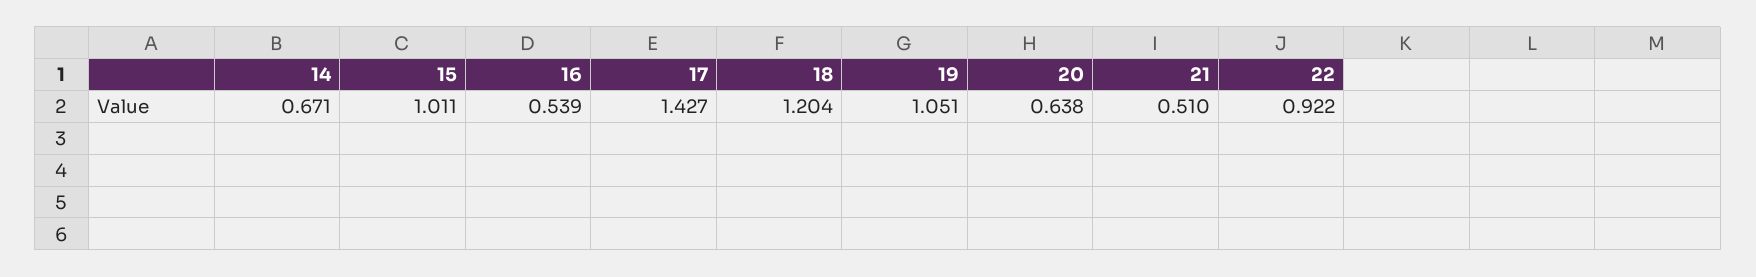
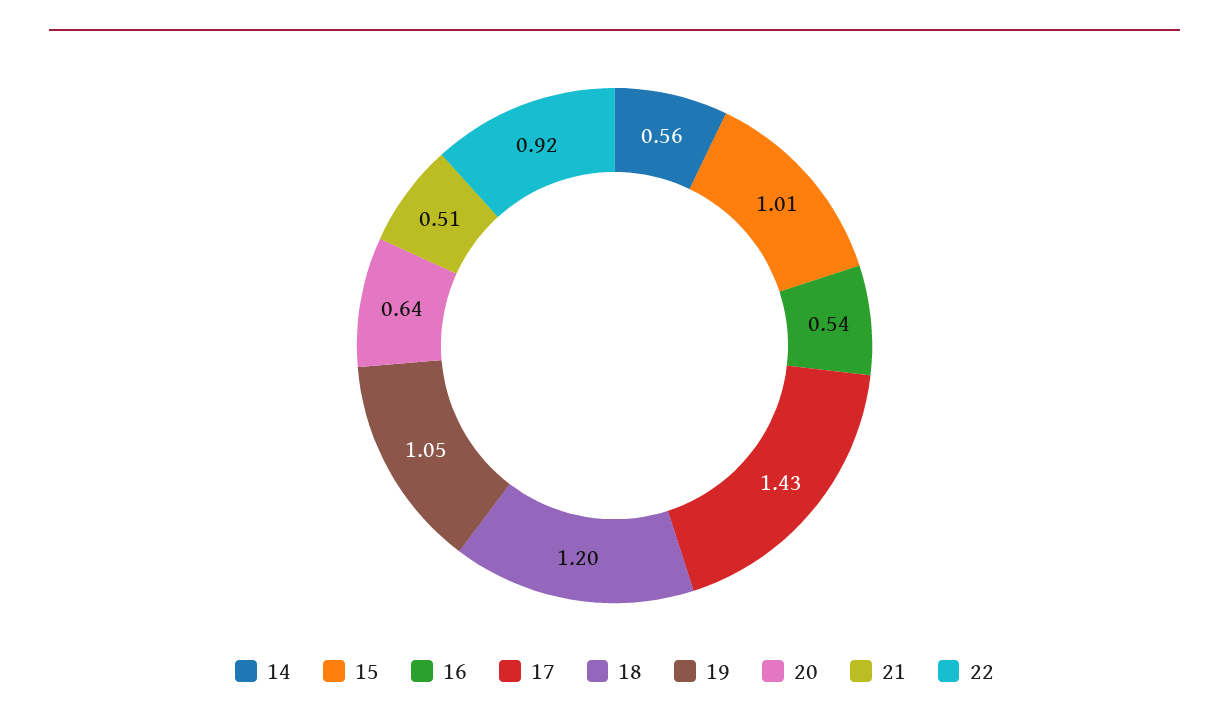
14: 0.671 -> 0.56

